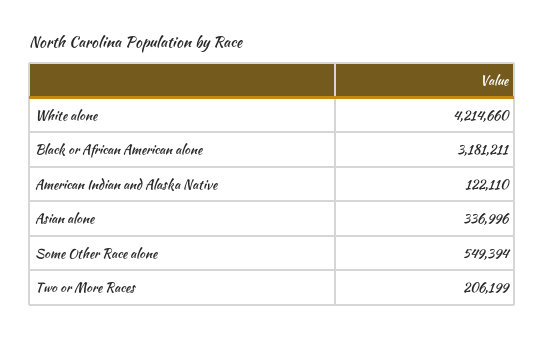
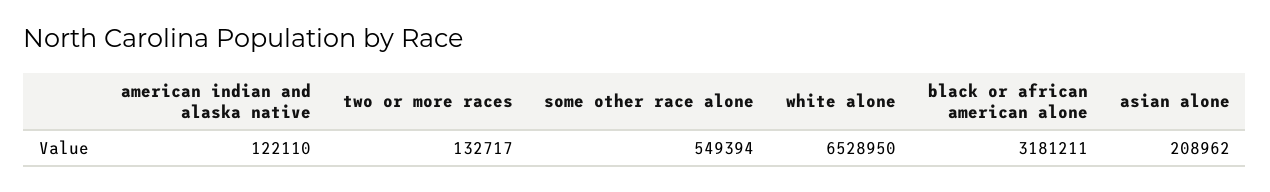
White alone: 4214660 -> 6528950
Asian alone: 336996 -> 208962
Two or More Races: 206199 -> 132717

